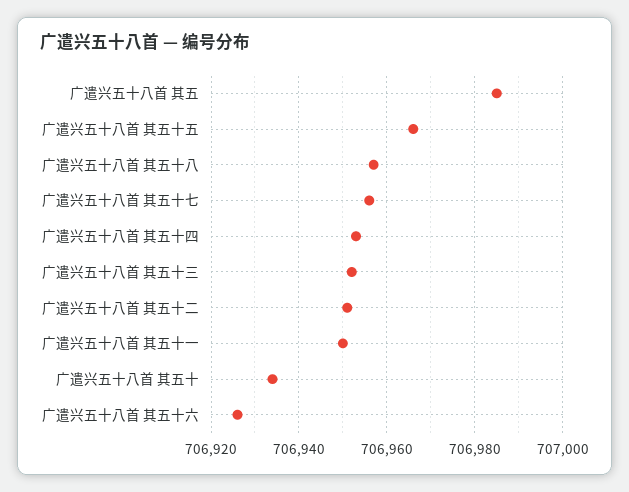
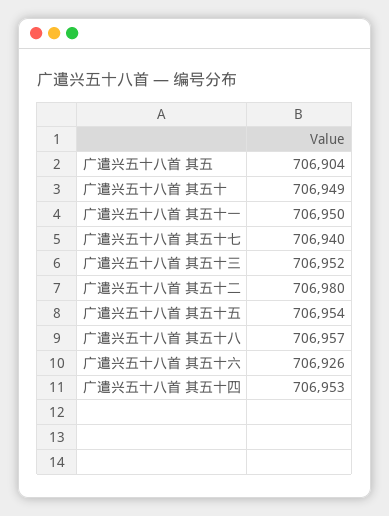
广遣兴五十八首 其五: 706985 -> 706904
广遣兴五十八首 其五十五: 706965 -> 706954
广遣兴五十八首 其五十七: 706955 -> 706940
广遣兴五十八首 其五十二: 706950 -> 706980
广遣兴五十八首 其五十: 706935 -> 706949

